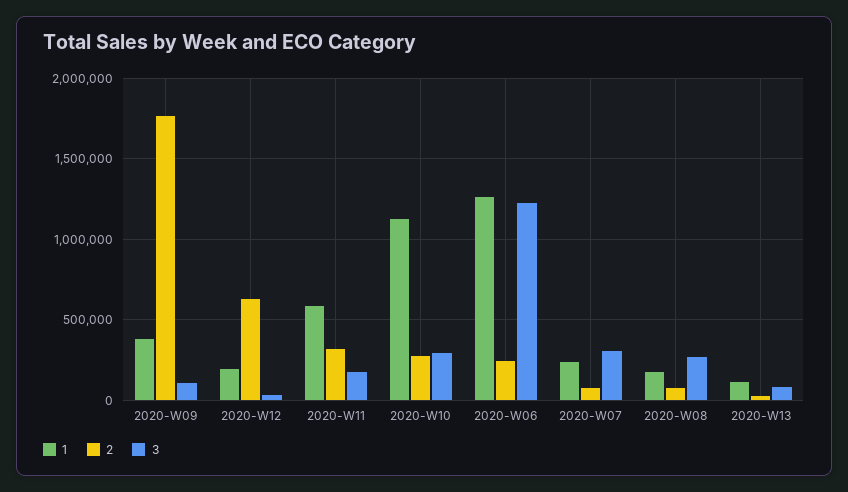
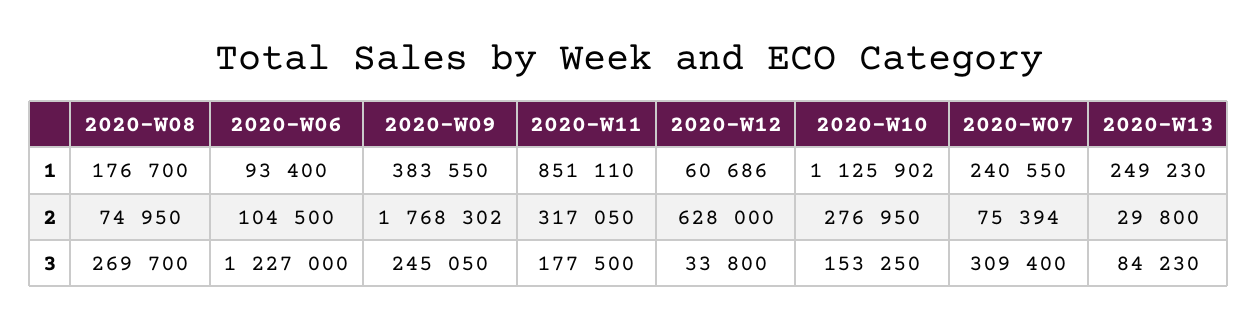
3, 2020-W09: 100000 -> 245050
1, 2020-W12: 200000 -> 60686
1, 2020-W11: 600000 -> 851110
3, 2020-W10: 300000 -> 153250
1, 2020-W06: 1250000 -> 93400
2, 2020-W06: 250000 -> 104500
1, 2020-W13: 100000 -> 249230

